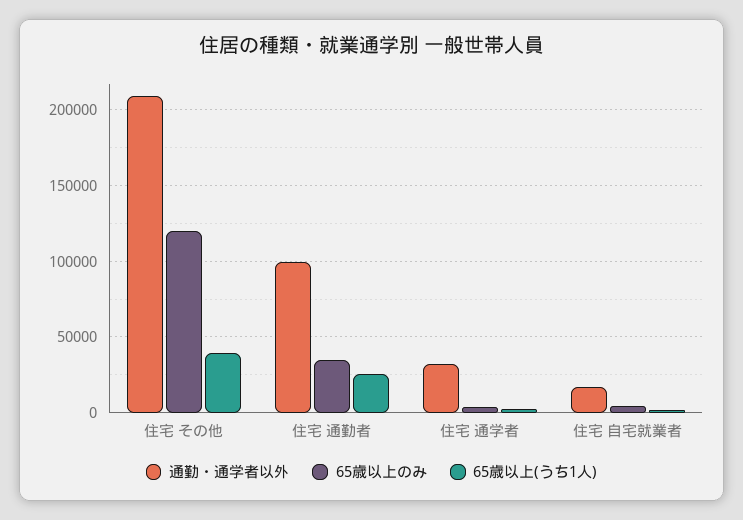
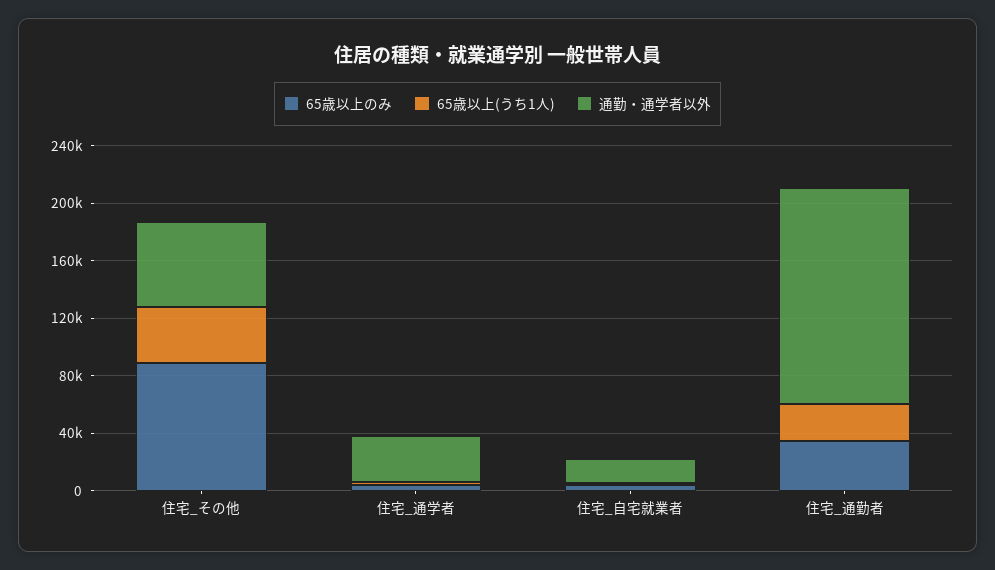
通勤・通学者以外, 住宅 その他: 210000 -> 60000
65歳以上のみ, 住宅 その他: 120000 -> 90000
通勤・通学者以外, 住宅 通勤者: 100000 -> 150000

